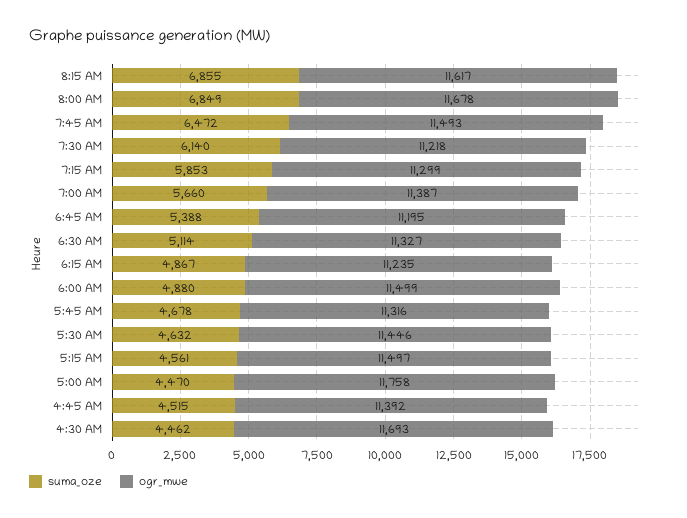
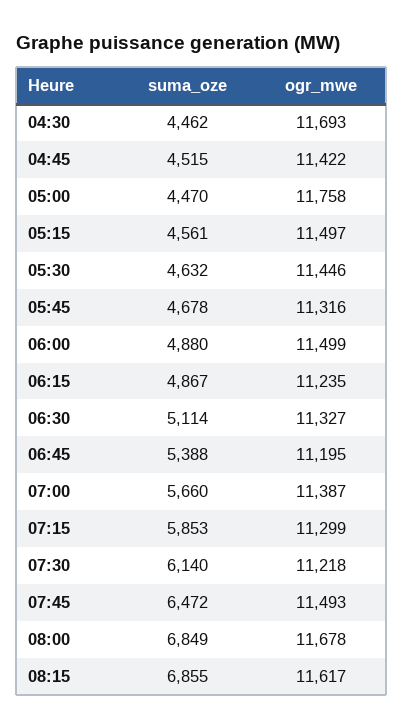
ogr_mwe, 4:45 AM: 11392 -> 11422

